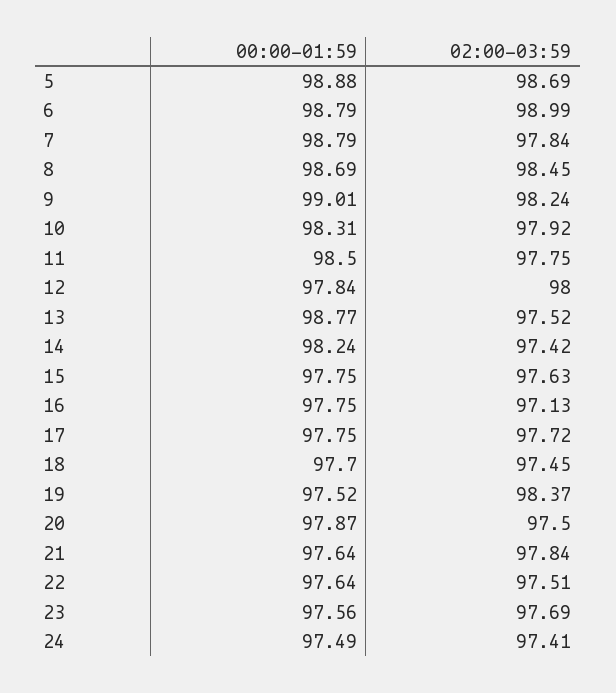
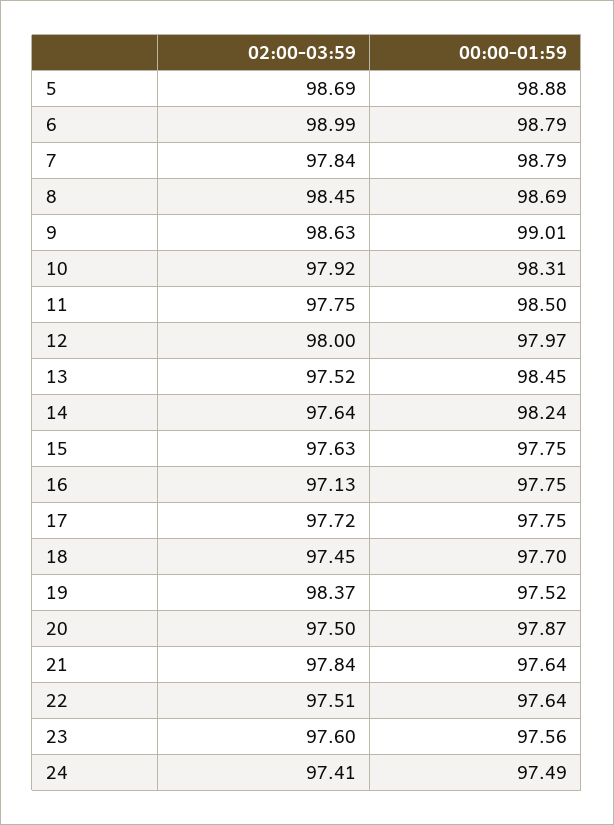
02:00-03:59, 9: 98.24 -> 98.63
00:00-01:59, 12: 97.84 -> 97.97
00:00-01:59, 13: 98.77 -> 98.45
02:00-03:59, 14: 97.42 -> 97.64
02:00-03:59, 23: 97.69 -> 97.6

